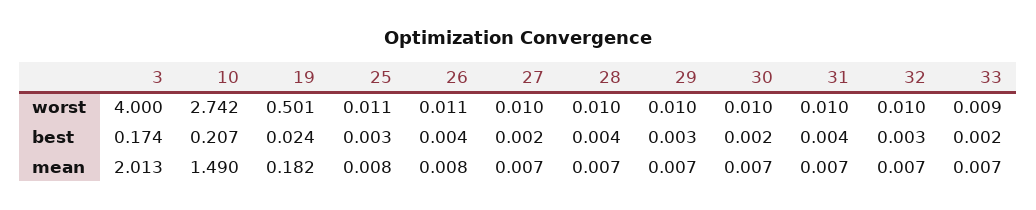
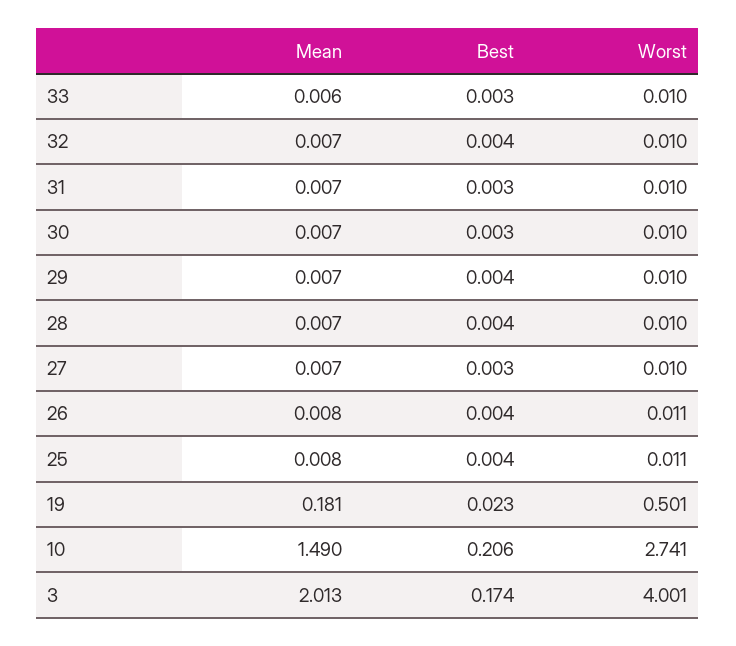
3, worst: 4 -> 4.001
10, worst: 2.742 -> 2.741
33, worst: 0.009 -> 0.01
10, best: 0.207 -> 0.206
19, best: 0.024 -> 0.023
25, best: 0.003 -> 0.004
27, best: 0.002 -> 0.003
29, best: 0.003 -> 0.004
30, best: 0.002 -> 0.003
31, best: 0.004 -> 0.003
32, best: 0.003 -> 0.004
33, best: 0.002 -> 0.003
19, mean: 0.182 -> 0.181
33, mean: 0.007 -> 0.006

